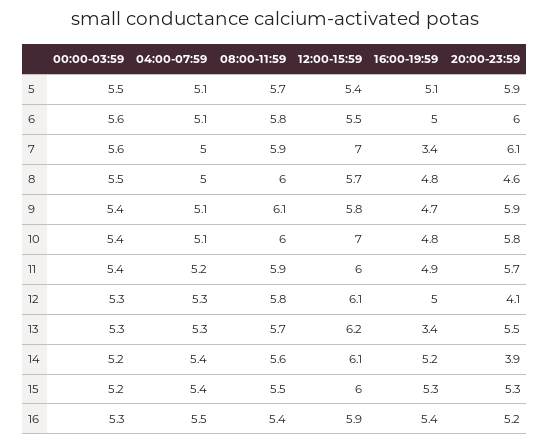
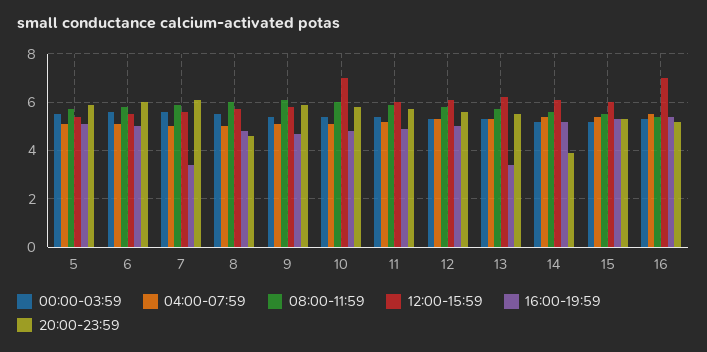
12:00-15:59, 7: 7 -> 5.5
20:00-23:59, 12: 4.1 -> 5.5
12:00-15:59, 16: 5.9 -> 7

